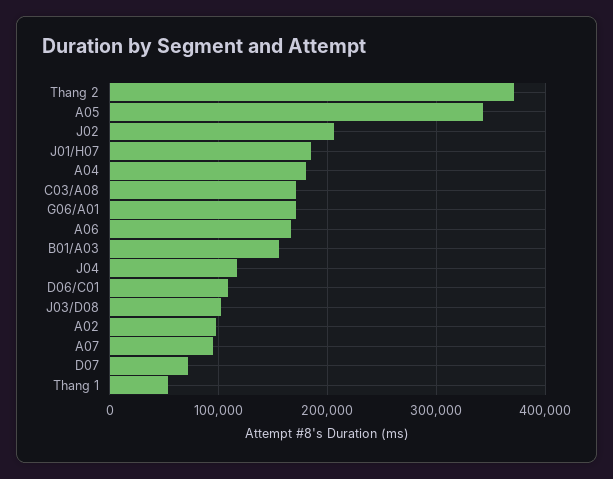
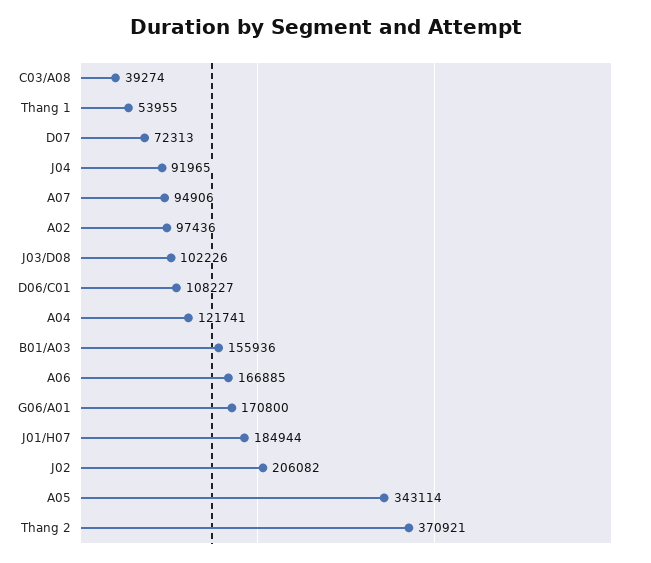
A04: 180000 -> 121741
C03/A08: 170000 -> 39274
J04: 120000 -> 91965

